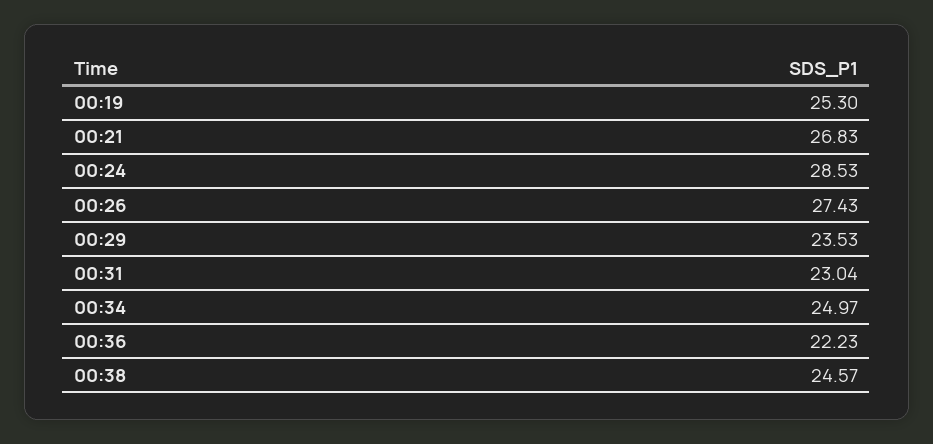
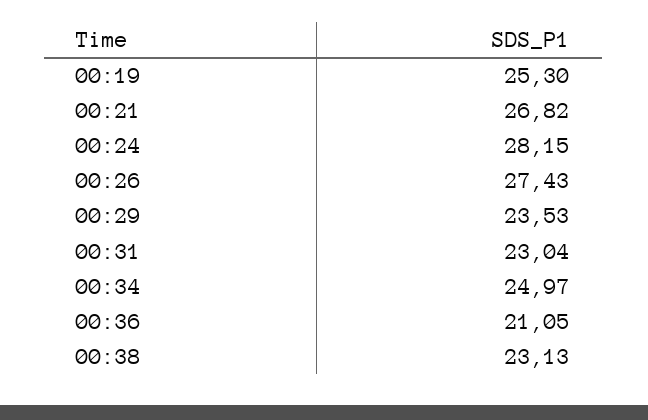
00:21: 26.83 -> 26.82
00:24: 28.53 -> 28.15
00:36: 22.23 -> 21.05
00:38: 24.57 -> 23.13

